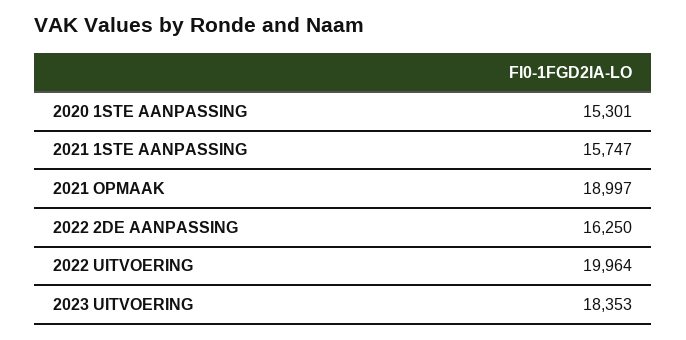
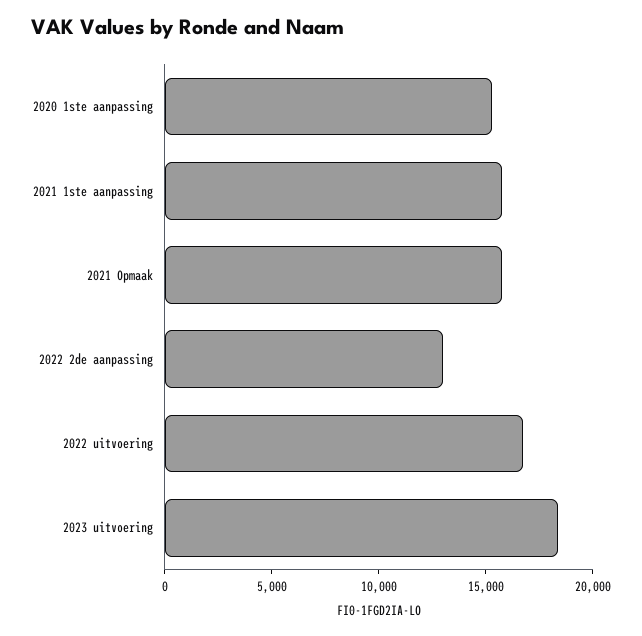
2021 OPMAAK: 18997 -> 16000
2022 2DE AANPASSING: 16250 -> 13000
2022 UITVOERING: 19964 -> 17000

